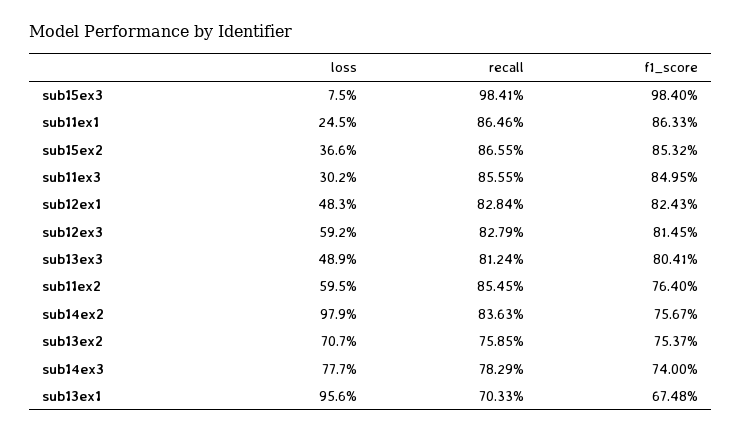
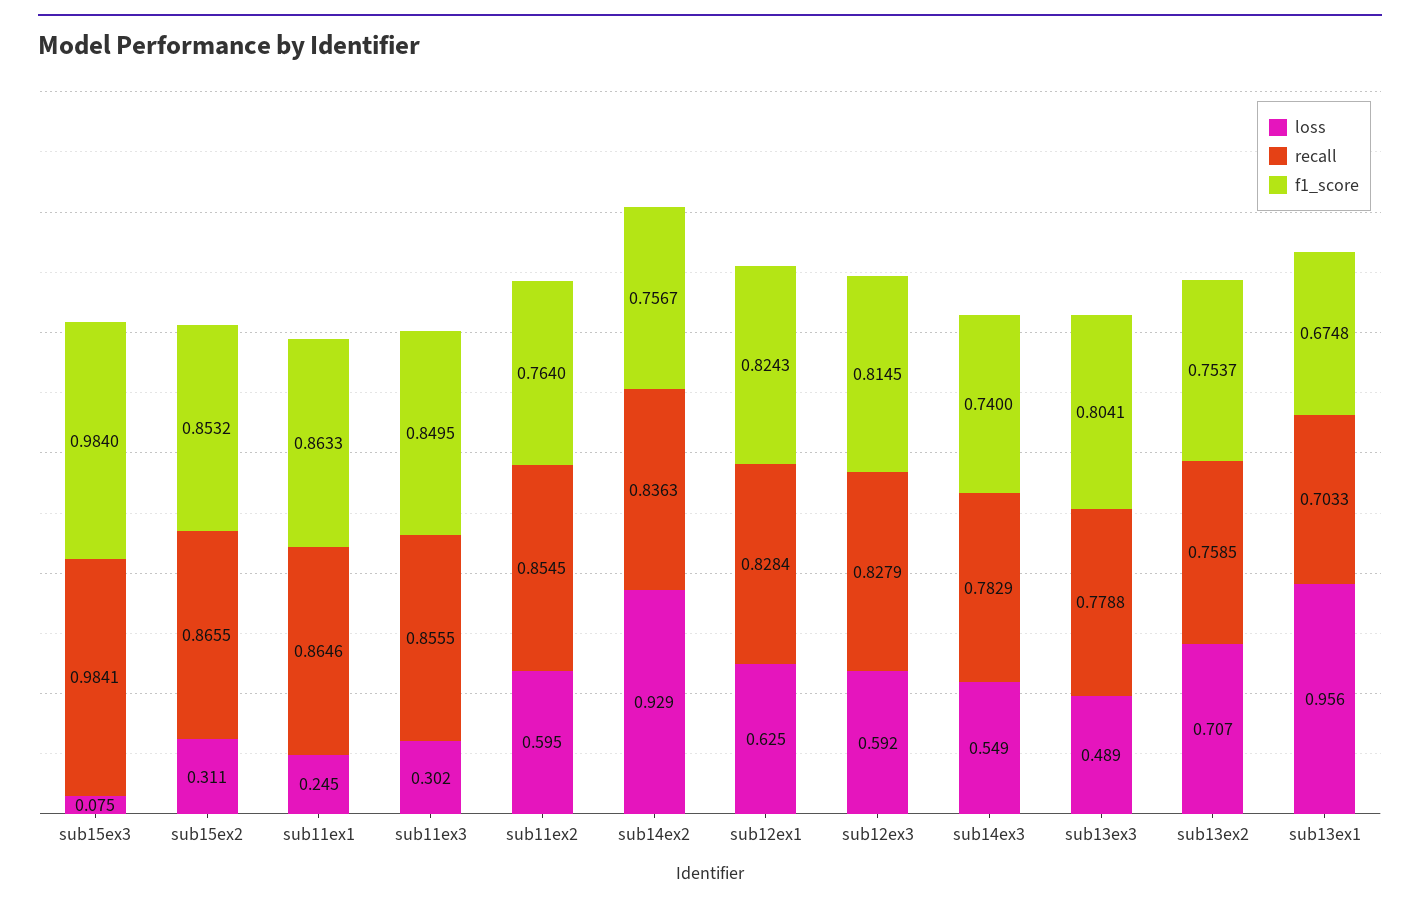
loss, sub15ex2: 0.366 -> 0.311
loss, sub12ex1: 0.483 -> 0.625
recall, sub13ex3: 0.8124 -> 0.7788
loss, sub14ex2: 0.979 -> 0.929
loss, sub14ex3: 0.777 -> 0.549

